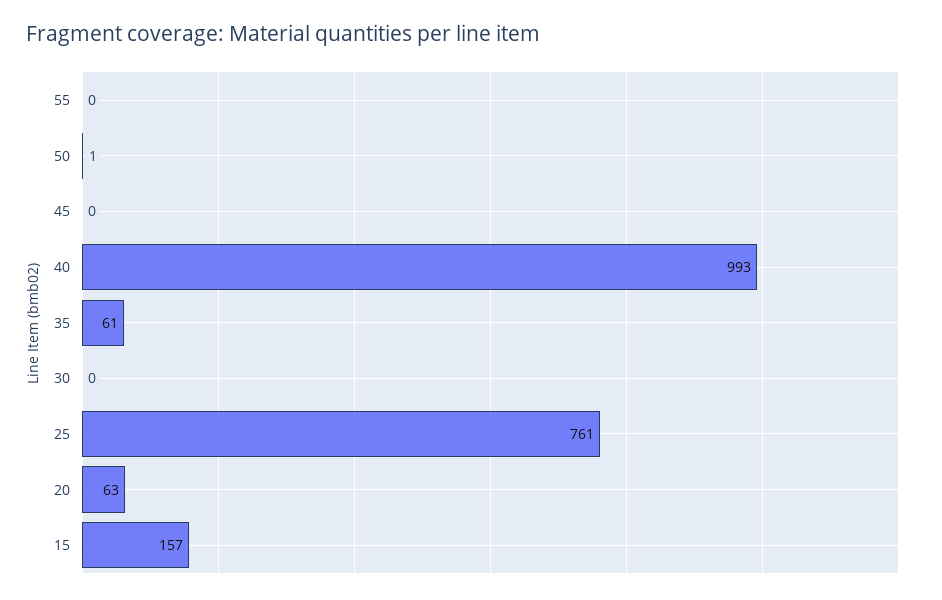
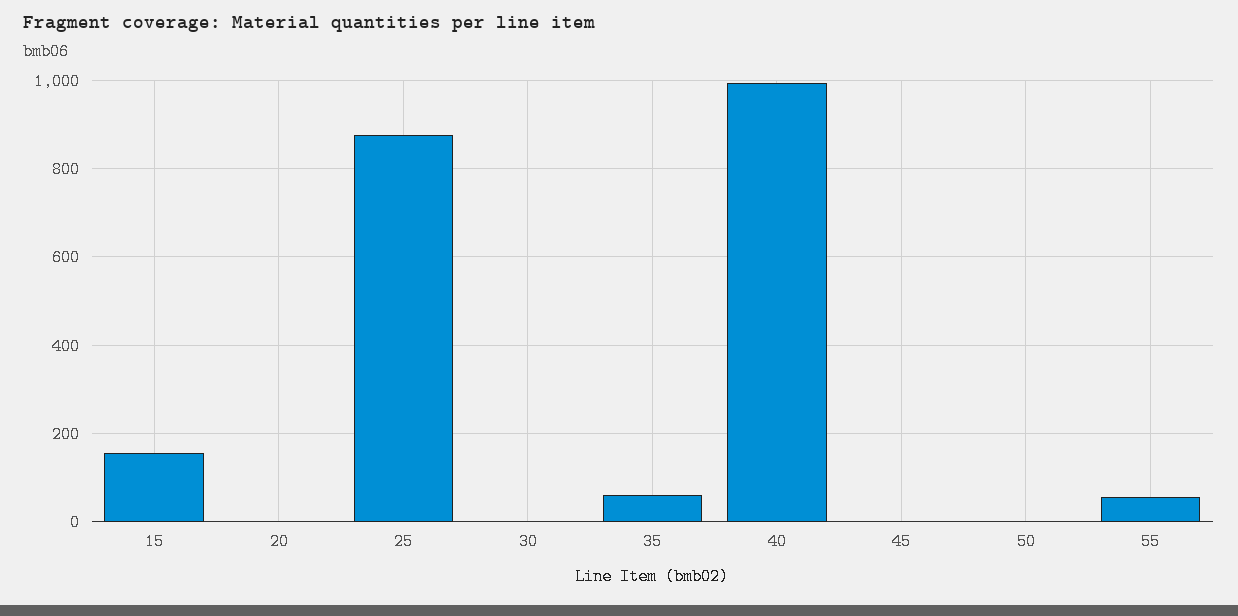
55: 0 -> 60
25: 761 -> 880
20: 63 -> 0

